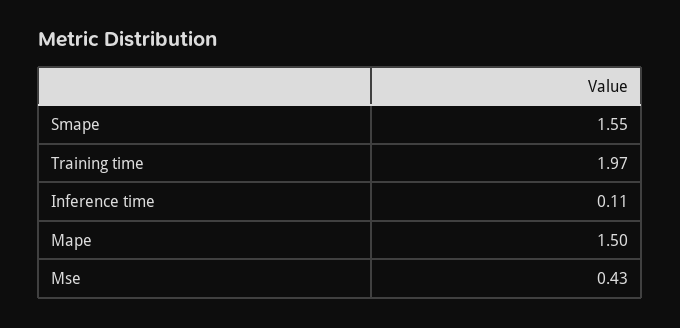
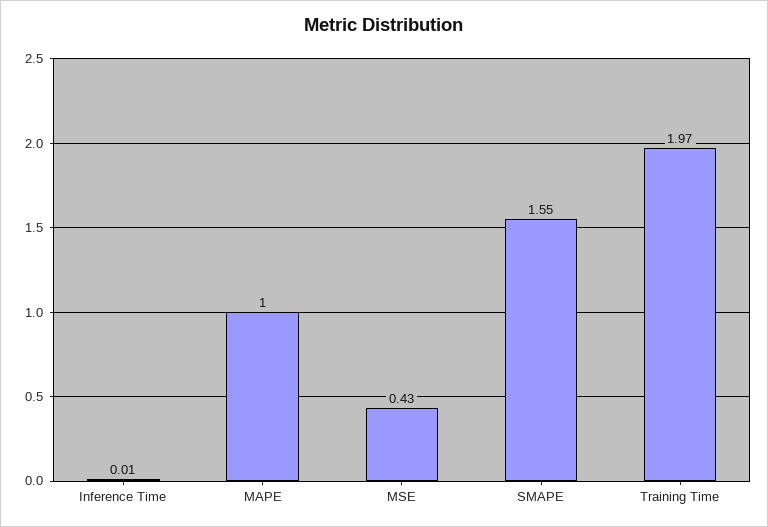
Inference time: 0.11 -> 0.01
Mape: 1.5 -> 1

